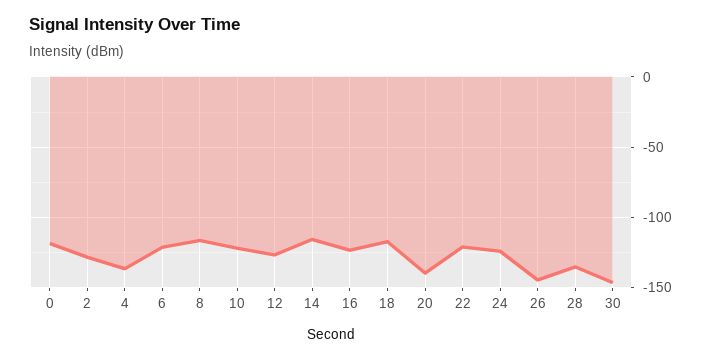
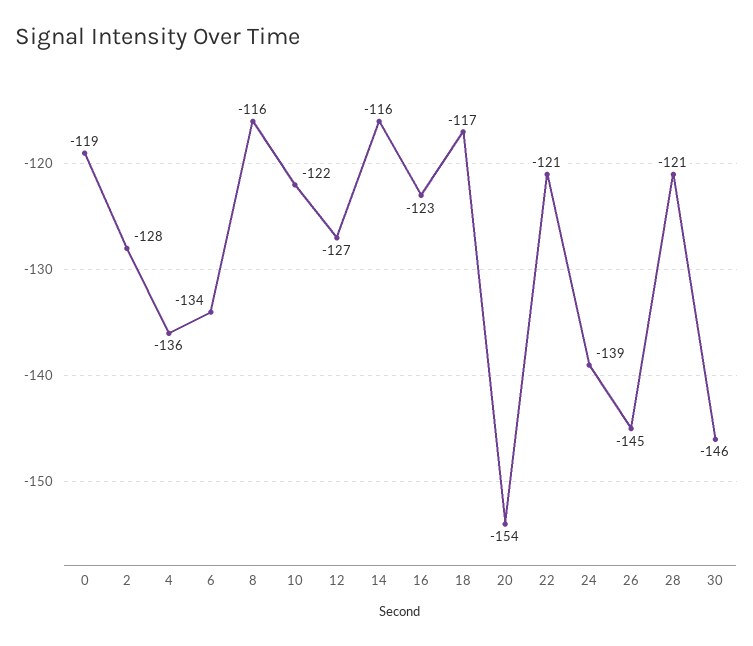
6: -120 -> -134
20: -140 -> -154
24: -125 -> -139
28: -135 -> -121

